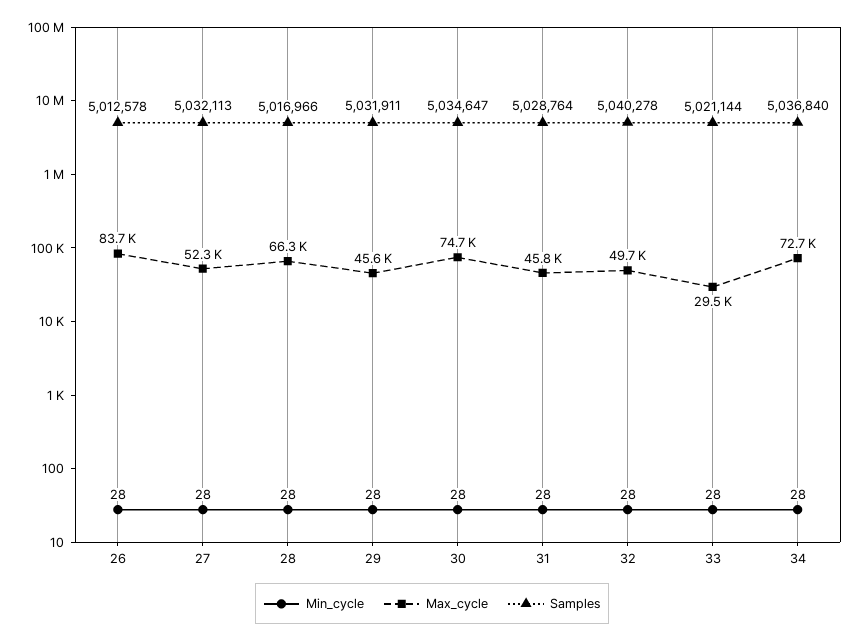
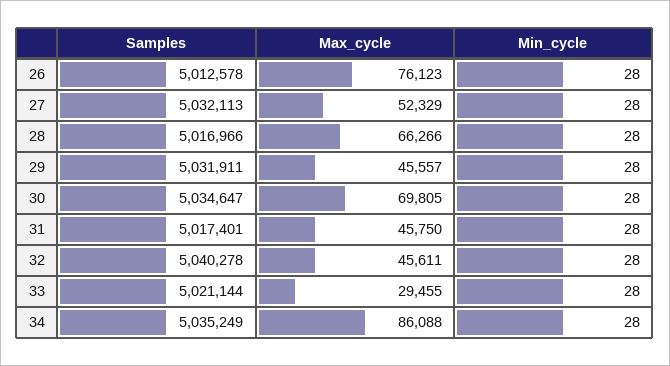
Max_cycle, 26: 83700 -> 76123
Max_cycle, 30: 74700 -> 69805
Samples, 31: 5028764 -> 5017401
Max_cycle, 32: 49700 -> 45611
Max_cycle, 34: 72700 -> 86088
Samples, 34: 5036840 -> 5035249

